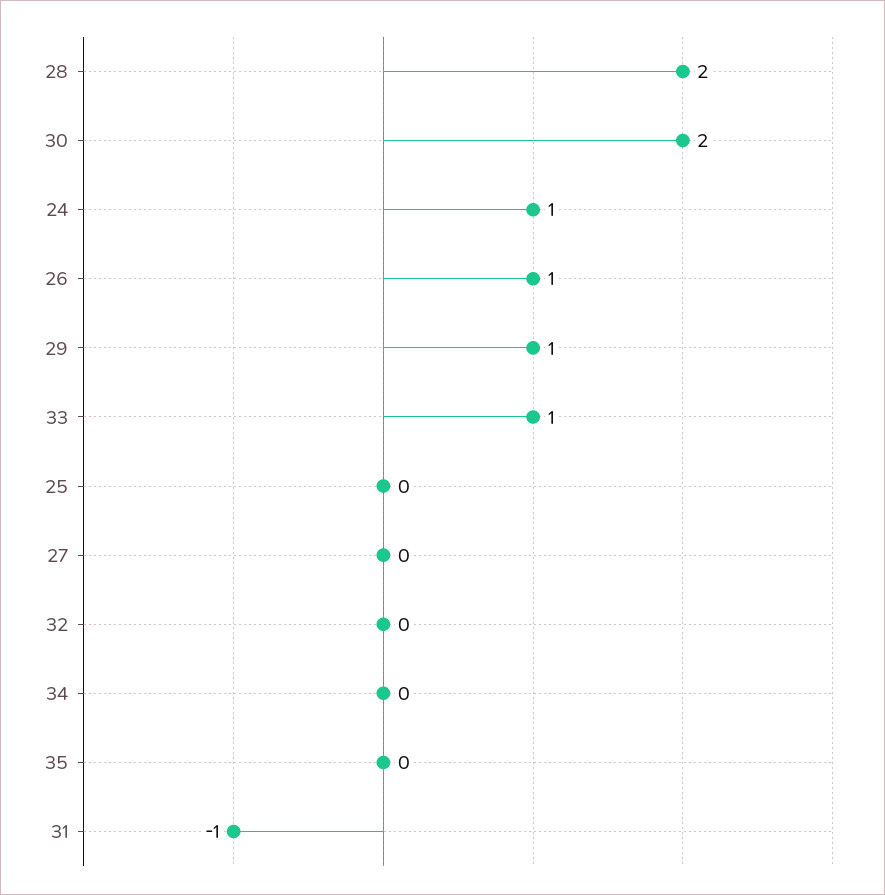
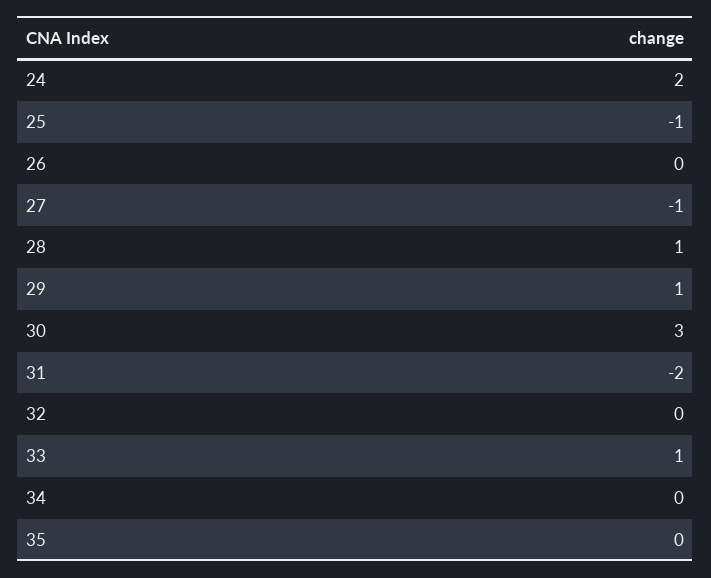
28: 2 -> 1
30: 2 -> 3
24: 1 -> 2
26: 1 -> 0
25: 0 -> -1
27: 0 -> -1
31: -1 -> -2

